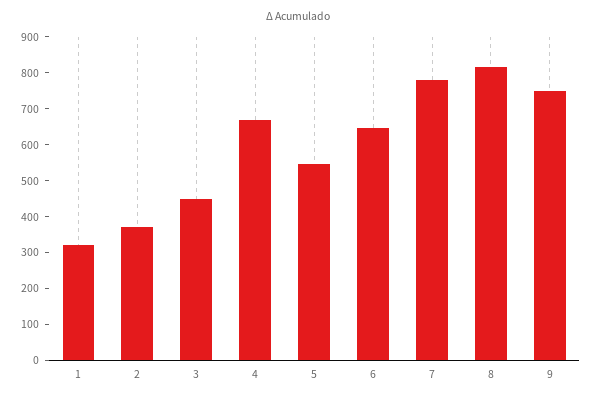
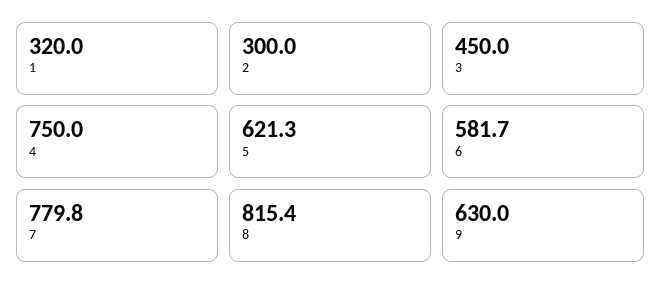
2: 375 -> 300
4: 675 -> 750
5: 550 -> 621.3
6: 650 -> 581.7
9: 750 -> 630

